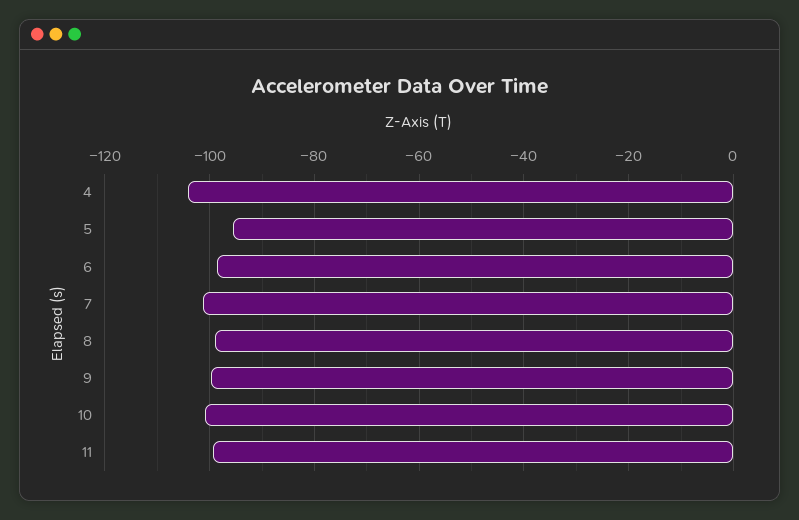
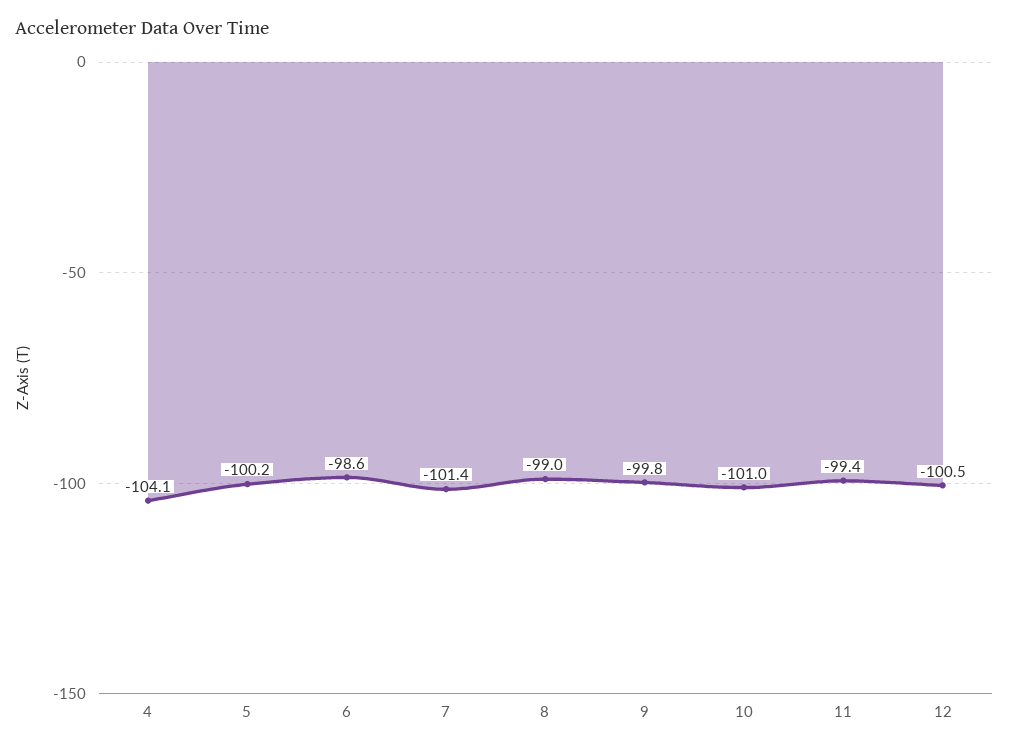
5: -96 -> -100.2
12: none -> -100.5

